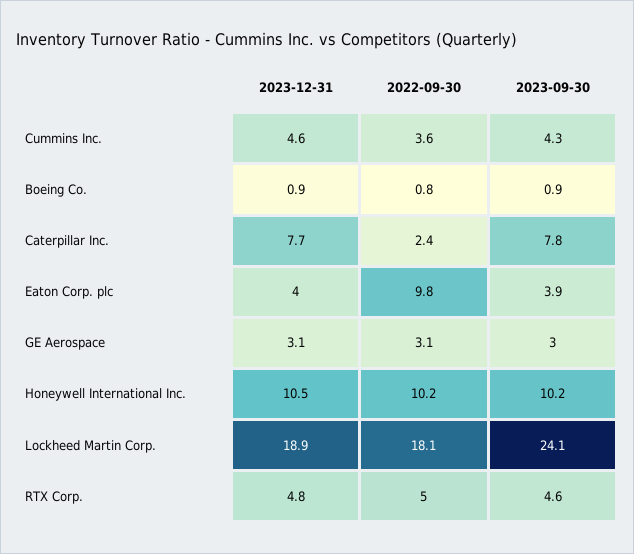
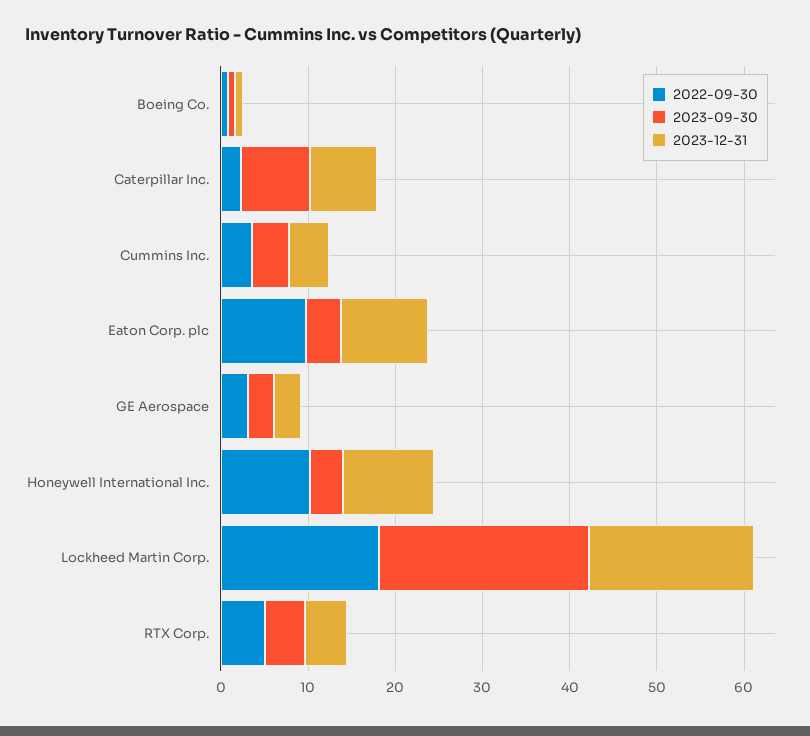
2023-12-31, Eaton Corp. plc: 4 -> 10
2023-09-30, Honeywell International Inc.: 10.2 -> 4

